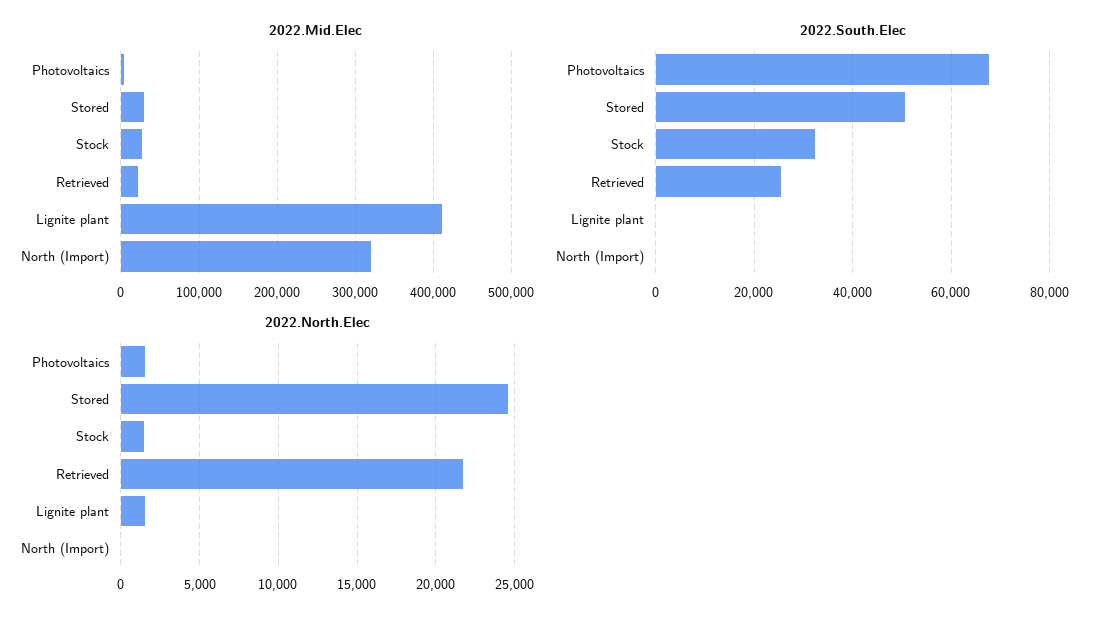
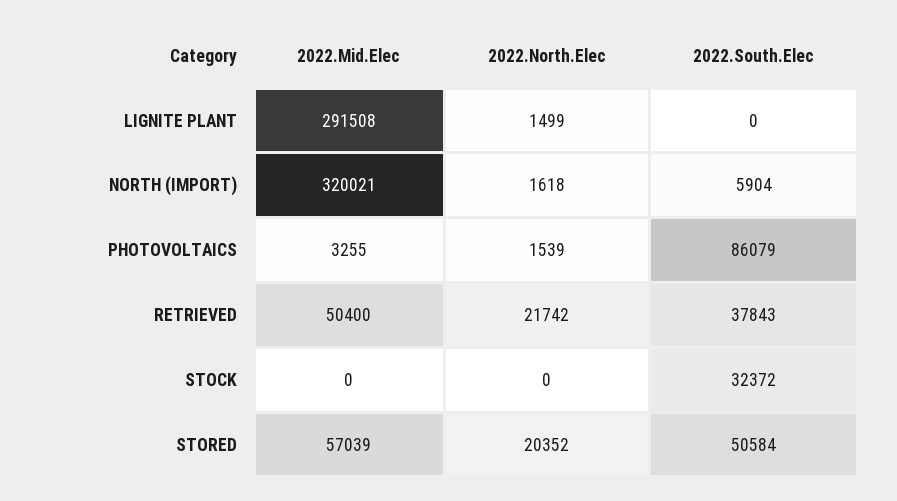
2022.Mid.Elec, Stored: 30000 -> 57039
2022.Mid.Elec, Stock: 30000 -> 0
2022.Mid.Elec, Retrieved: 20000 -> 50400
2022.Mid.Elec, Lignite plant: 410000 -> 291508
2022.South.Elec, Photovoltaics: 68000 -> 86079
2022.South.Elec, Retrieved: 26000 -> 37843
2022.South.Elec, North (Import): 0 -> 5904
2022.North.Elec, Stored: 24500 -> 20352
2022.North.Elec, Stock: 1500 -> 0
2022.North.Elec, North (Import): 0 -> 1618

